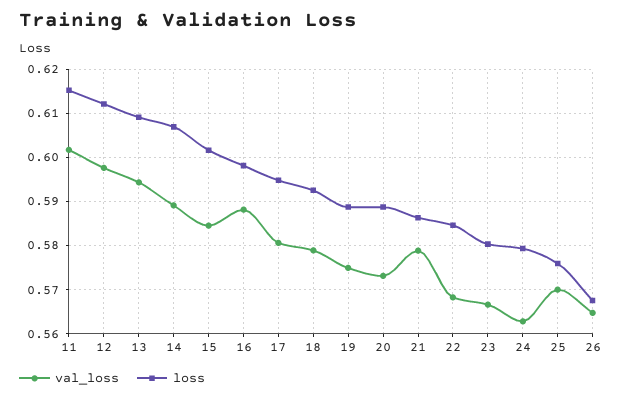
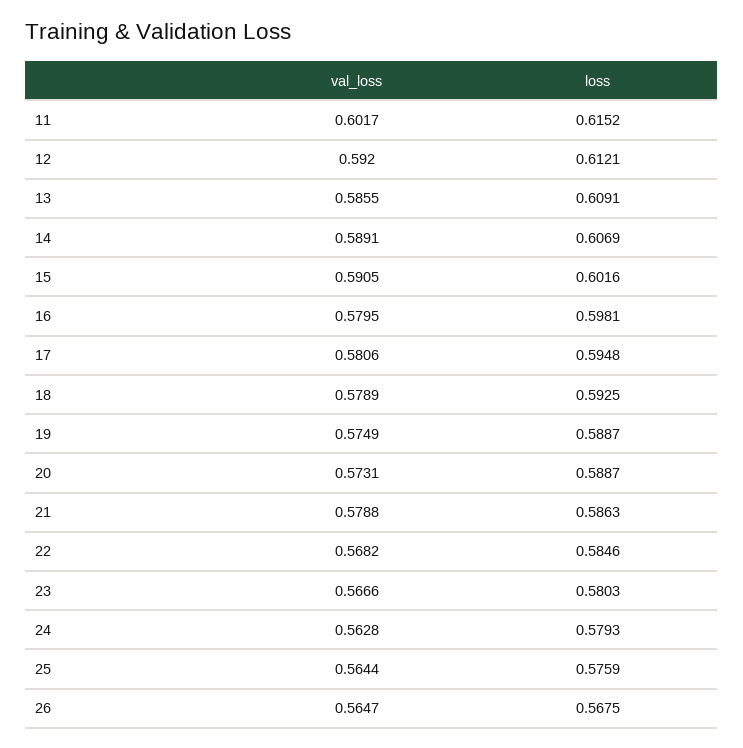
val_loss, 12: 0.598 -> 0.592
val_loss, 13: 0.594 -> 0.5855
val_loss, 15: 0.584 -> 0.5905
val_loss, 16: 0.588 -> 0.5795
val_loss, 25: 0.57 -> 0.5644

